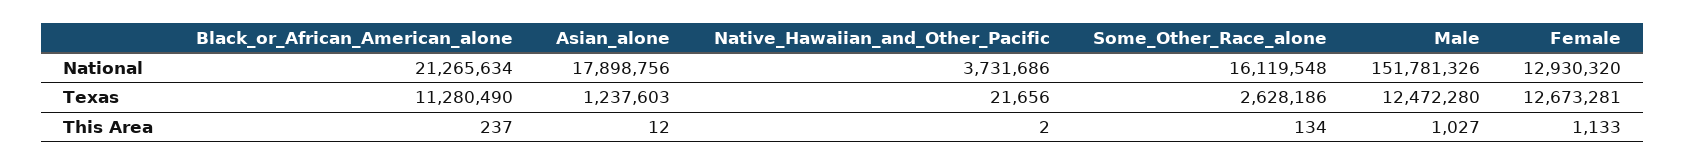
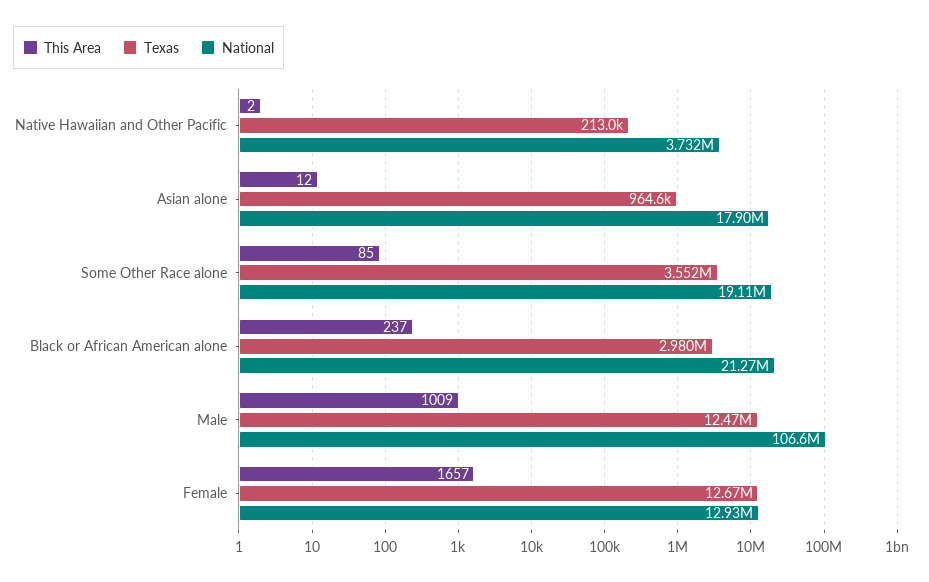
National, Some_Other_Race_alone: 16119548 -> 19110000
National, Male: 151781326 -> 106600000
Texas, Black_or_African_American_alone: 11280490 -> 2980000
Texas, Asian_alone: 1237603 -> 964600
Texas, Native_Hawaiian_and_Other_Pacific: 21656 -> 213000
Texas, Some_Other_Race_alone: 2628186 -> 3552000
This Area, Some_Other_Race_alone: 134 -> 85
This Area, Male: 1027 -> 1009
This Area, Female: 1133 -> 1657

